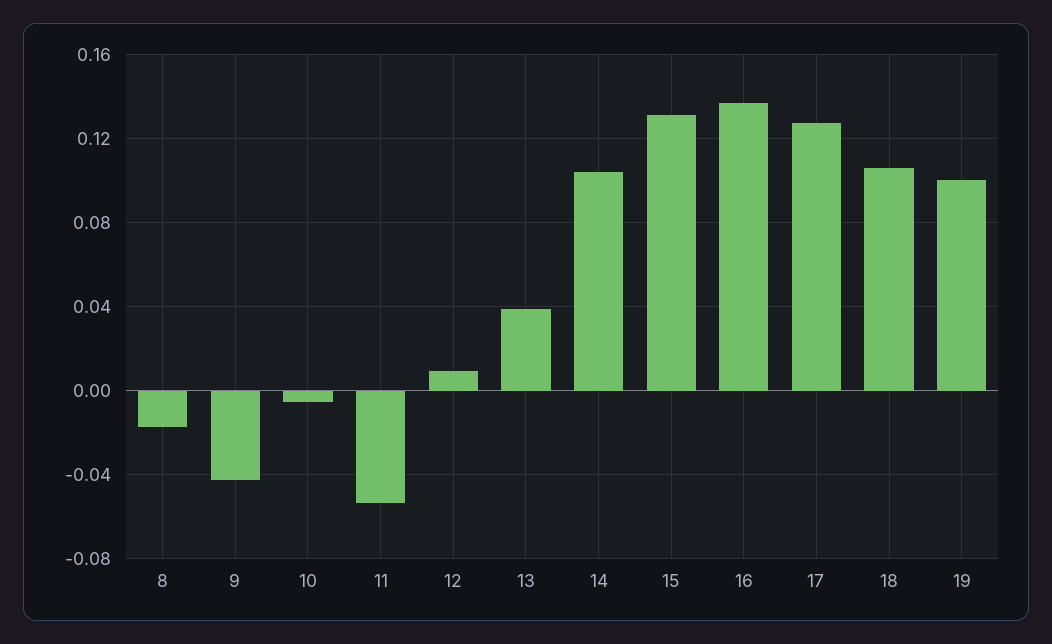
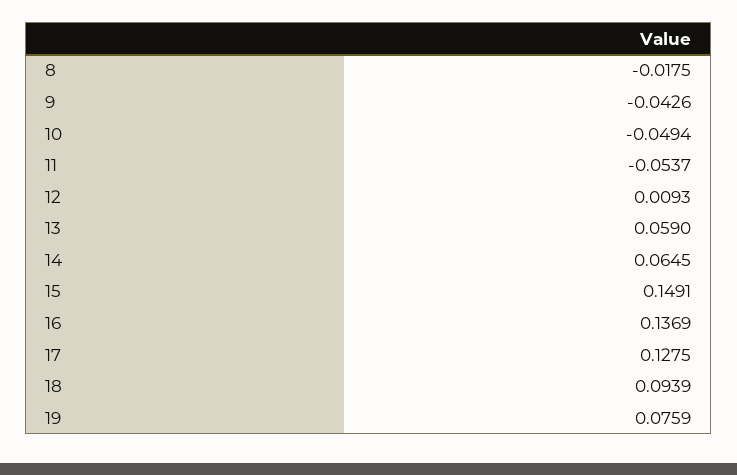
10: -0.005 -> -0.0494
13: 0.04 -> 0.059
14: 0.105 -> 0.0645
15: 0.13 -> 0.1491
18: 0.105 -> 0.0939
19: 0.1 -> 0.0759

